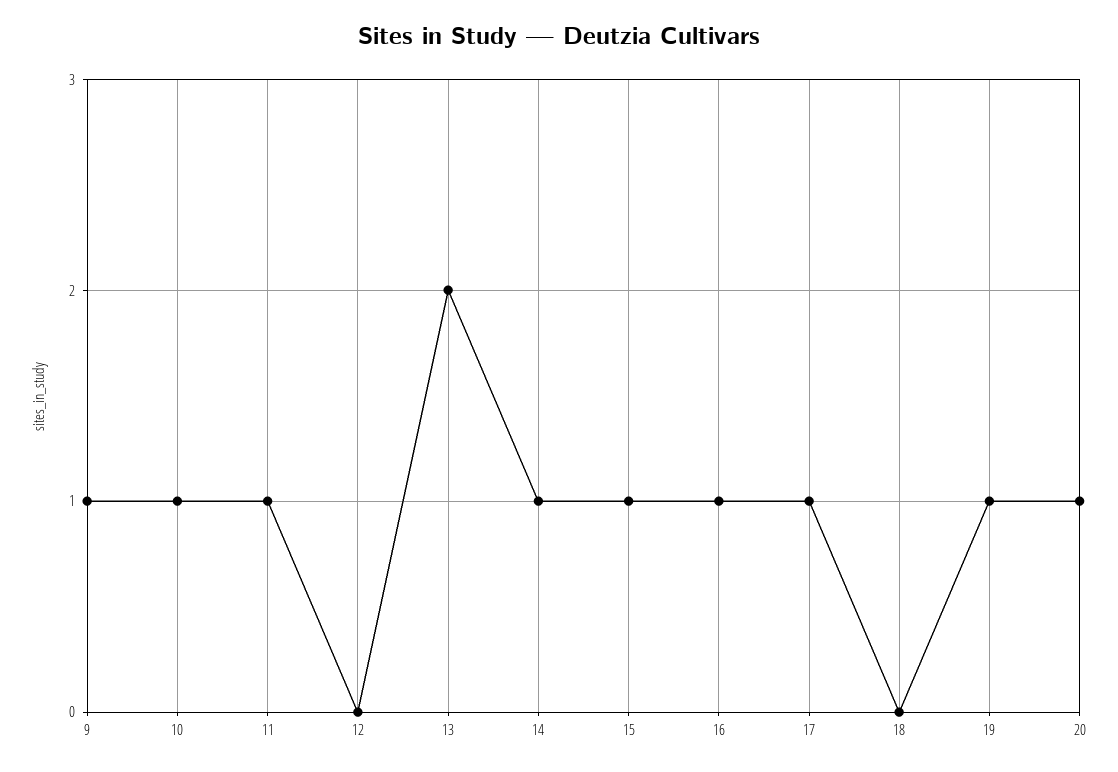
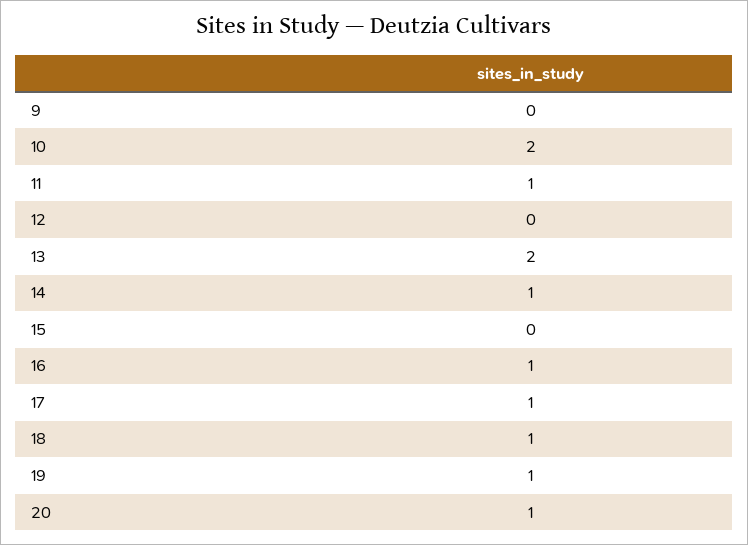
9: 1 -> 0
10: 1 -> 2
15: 1 -> 0
18: 0 -> 1

